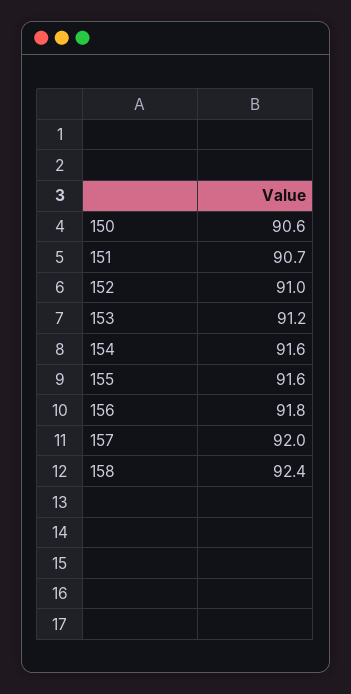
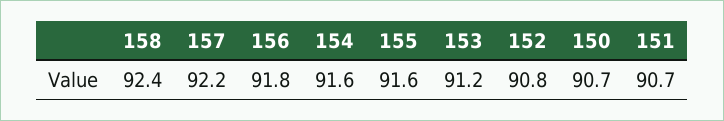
150: 90.6 -> 90.7
152: 91 -> 90.8
157: 92 -> 92.2

